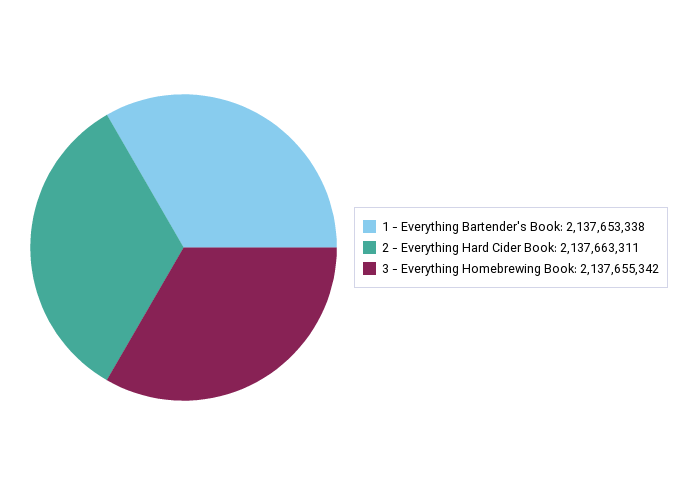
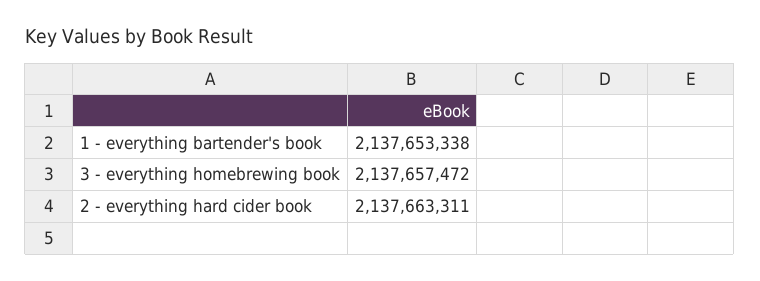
3 - Everything Homebrewing Book: 2137655342 -> 2137657472

